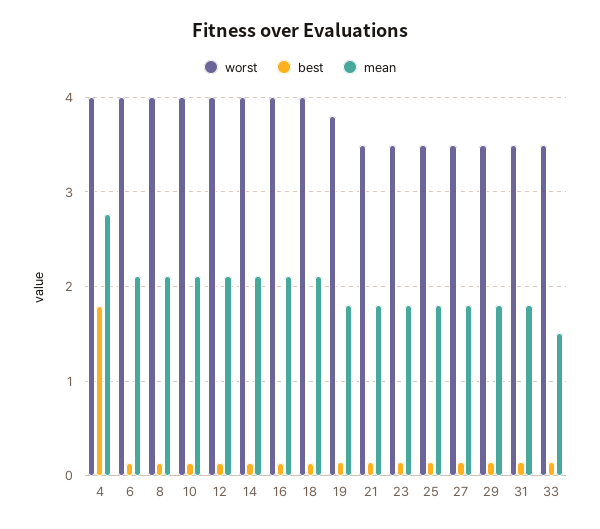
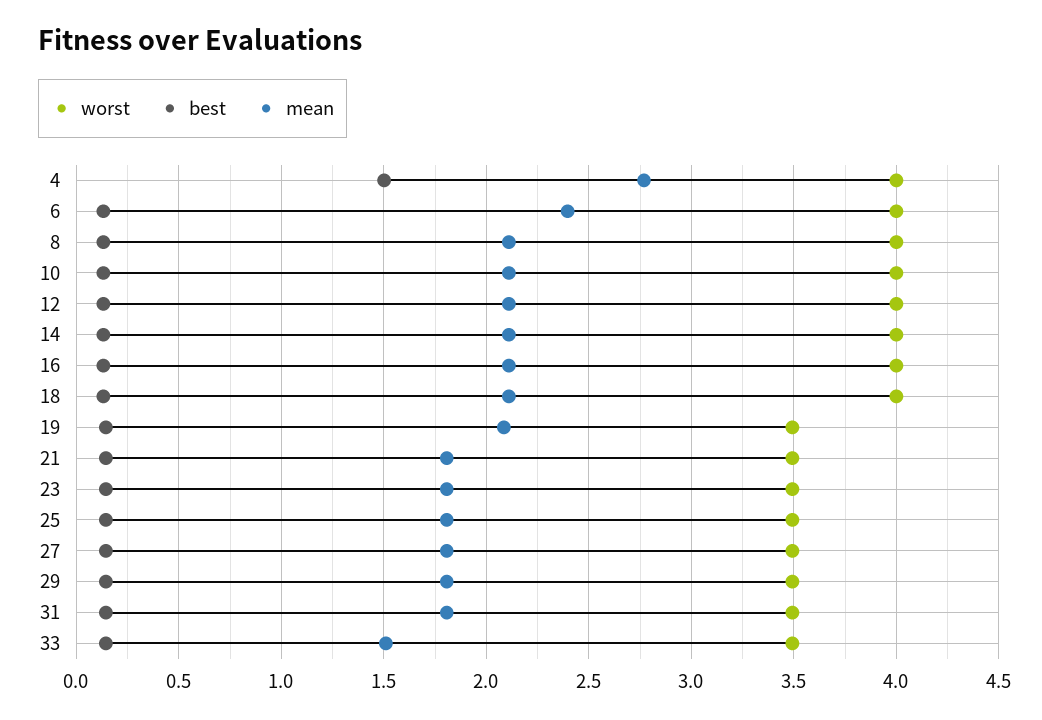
best, 4: 1.8 -> 1.5
mean, 6: 2.1 -> 2.4
worst, 19: 3.8 -> 3.5
mean, 19: 1.8 -> 2.1

